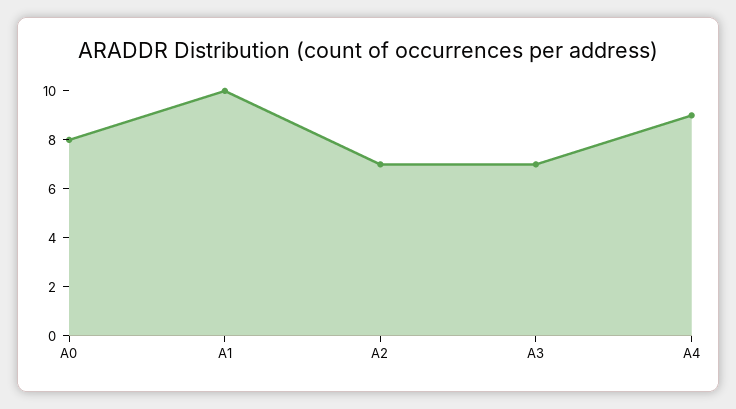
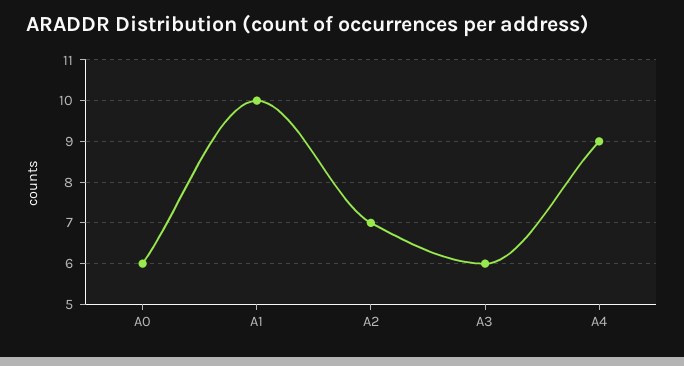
A0: 8 -> 6
A3: 7 -> 6

